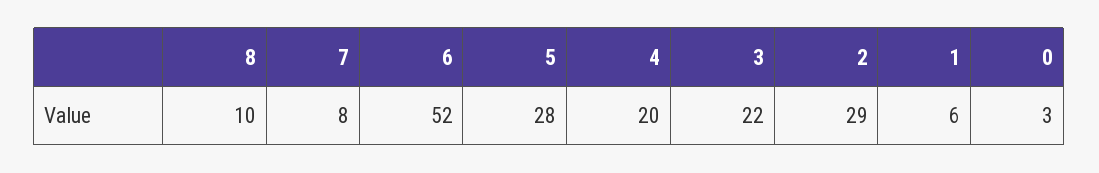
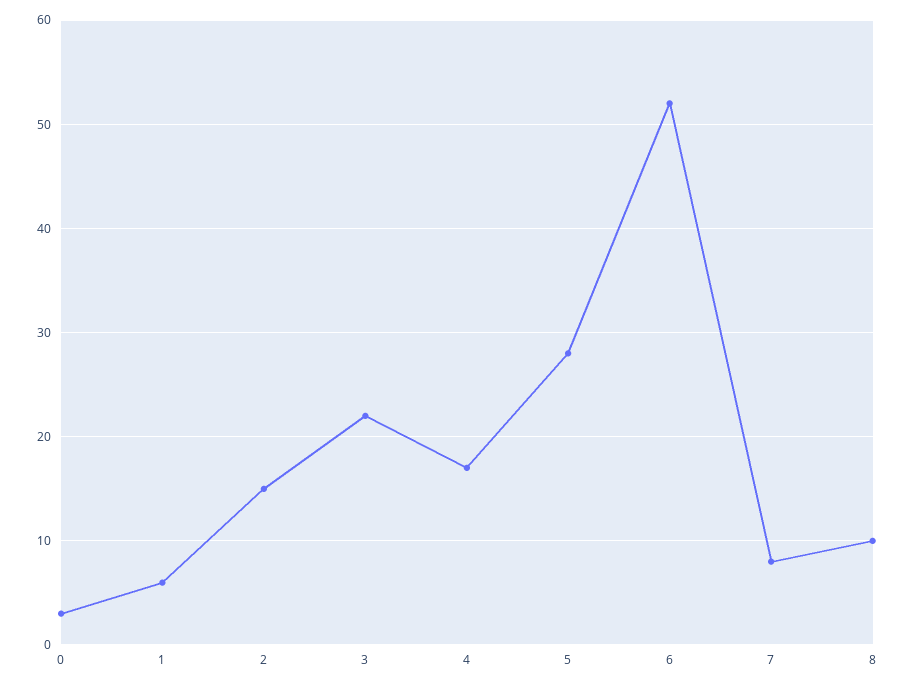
4: 20 -> 17
2: 29 -> 15

